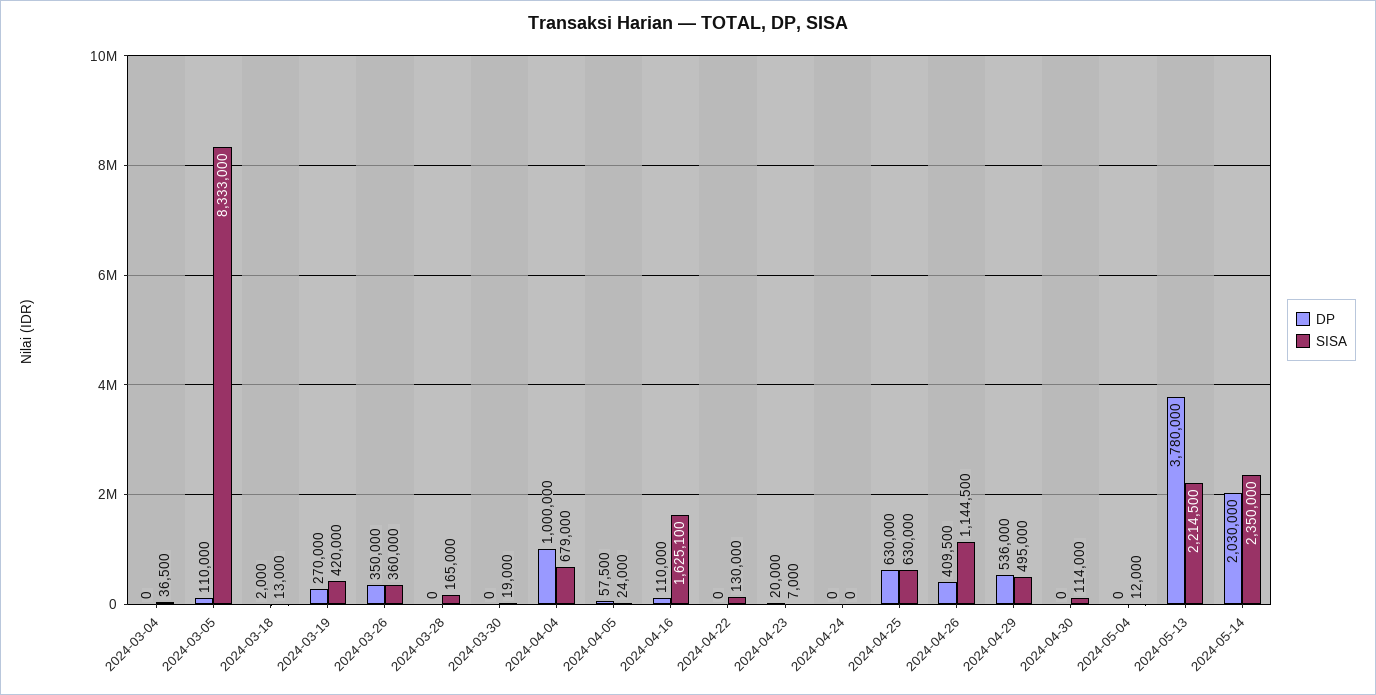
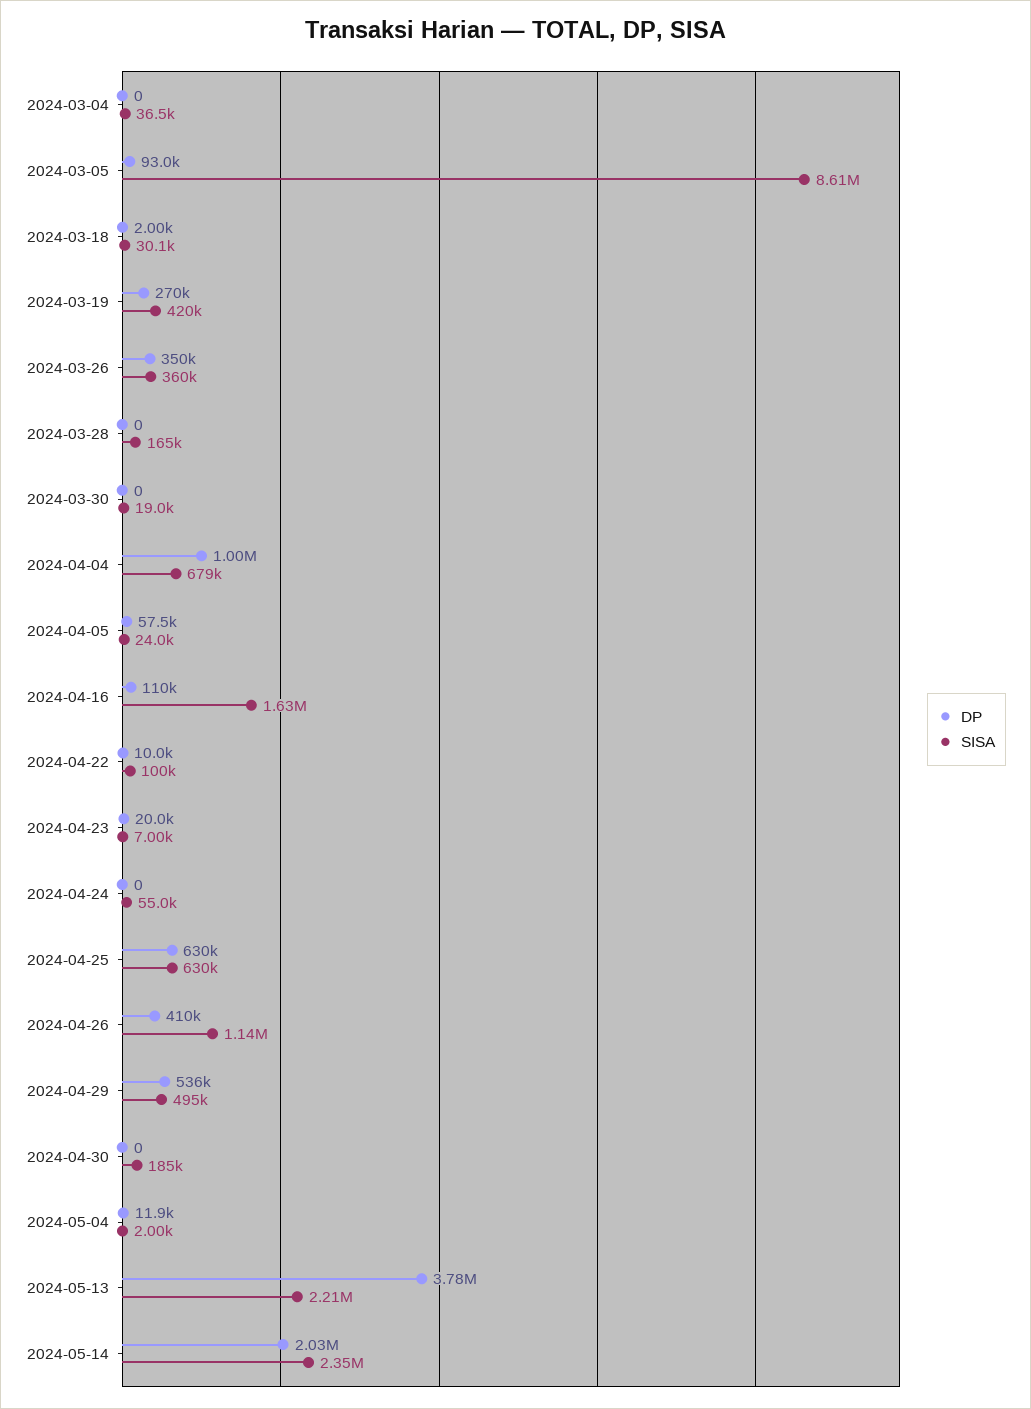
DP, 2024-03-05: 110000 -> 93000
SISA, 2024-03-05: 8333000 -> 8610000
SISA, 2024-03-18: 13000 -> 30100
DP, 2024-04-22: 0 -> 10000
SISA, 2024-04-22: 130000 -> 100000
SISA, 2024-04-24: 0 -> 55000
SISA, 2024-04-30: 114000 -> 185000
DP, 2024-05-04: 0 -> 11900
SISA, 2024-05-04: 12000 -> 2000

